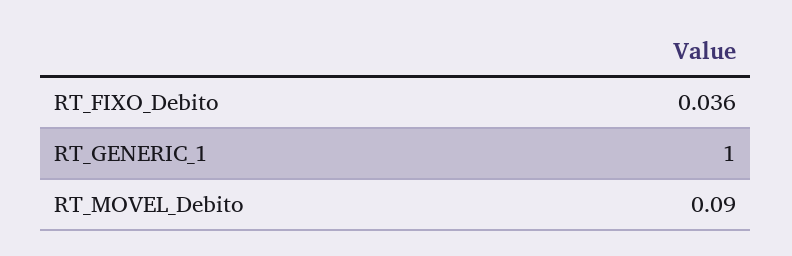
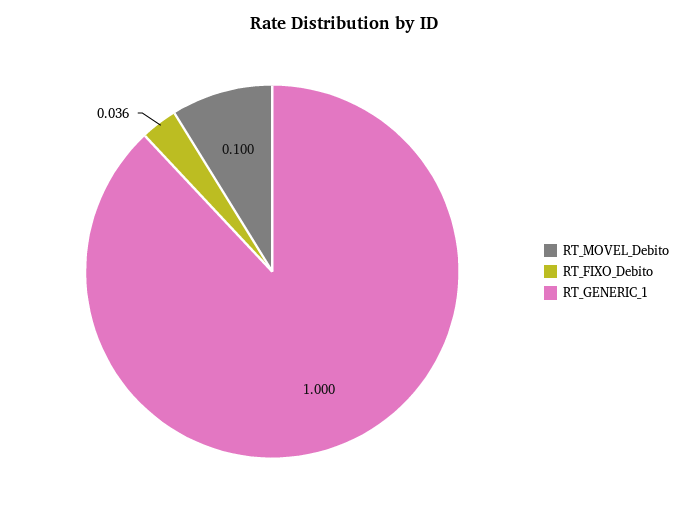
RT_MOVEL_Debito: 0.09 -> 0.1

